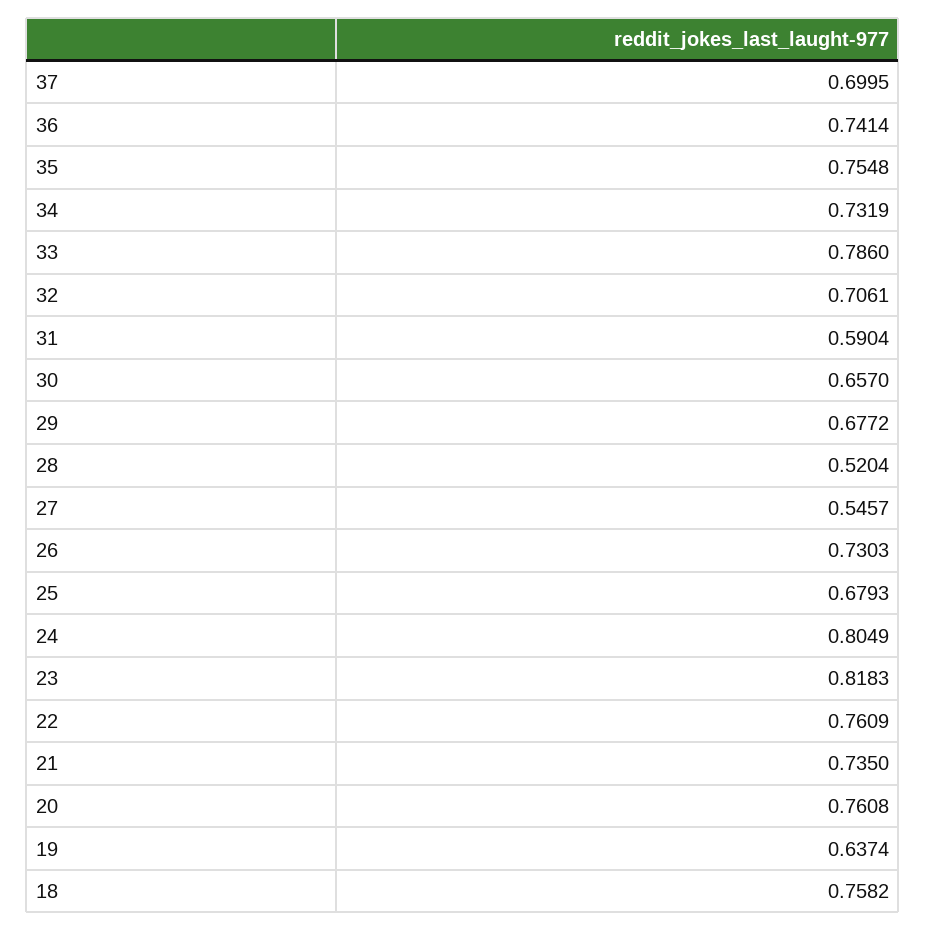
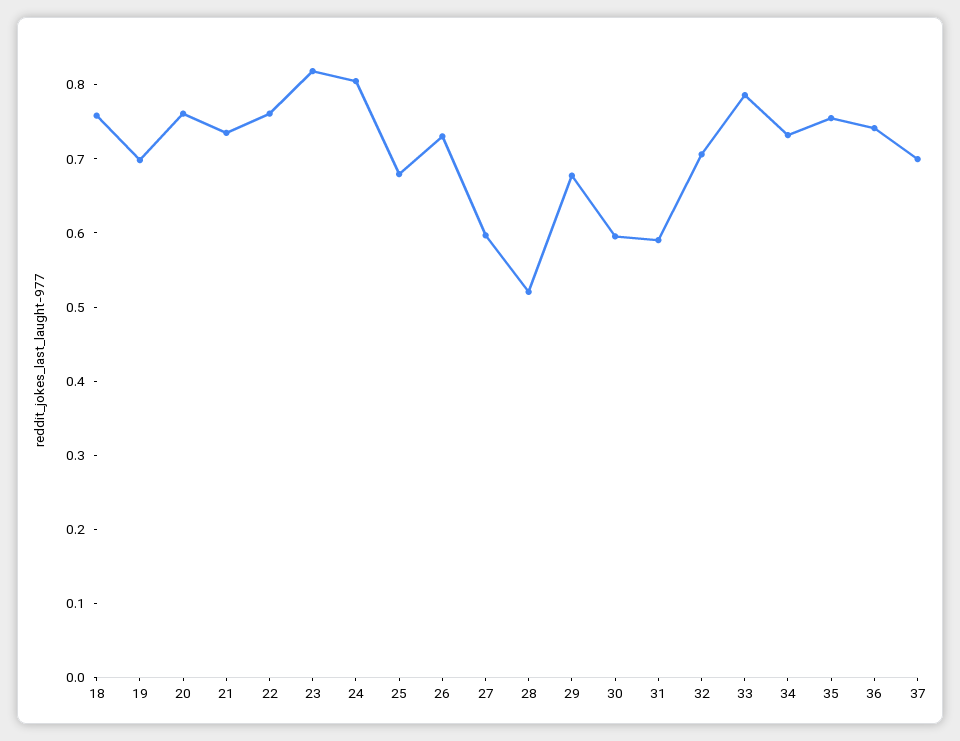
30: 0.657 -> 0.6
27: 0.5457 -> 0.6
19: 0.6374 -> 0.7

